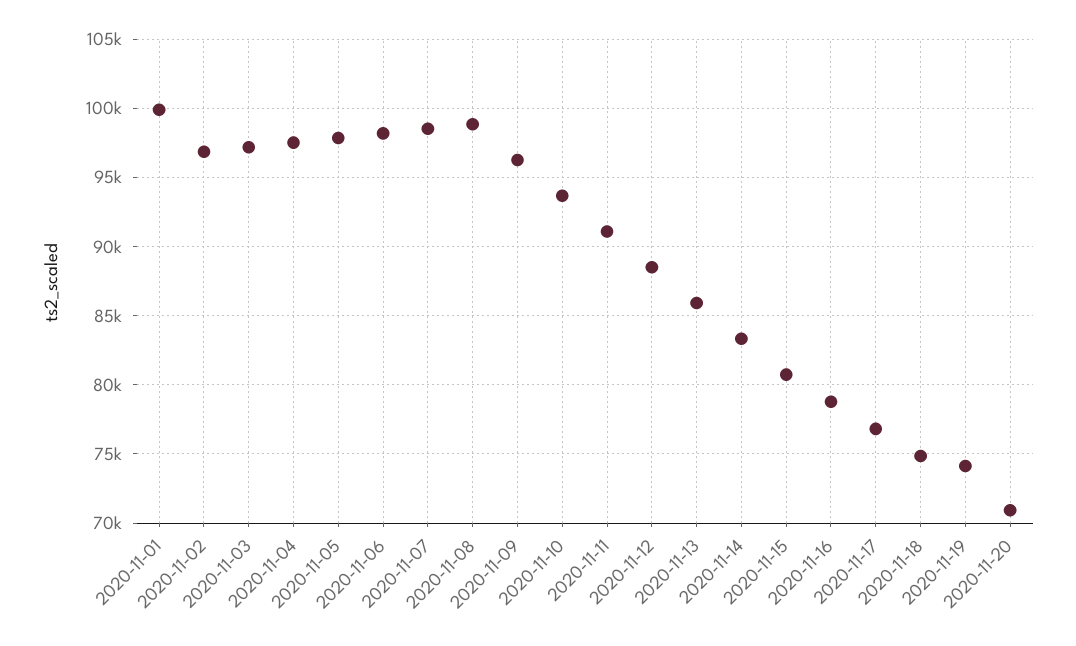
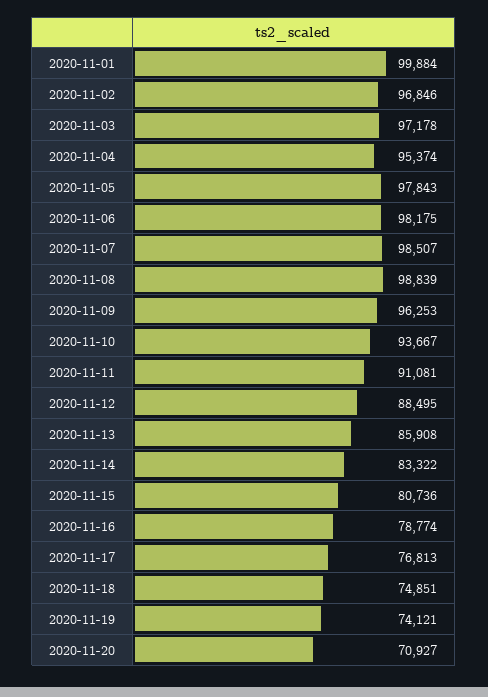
2020-11-04: 97500 -> 95374

